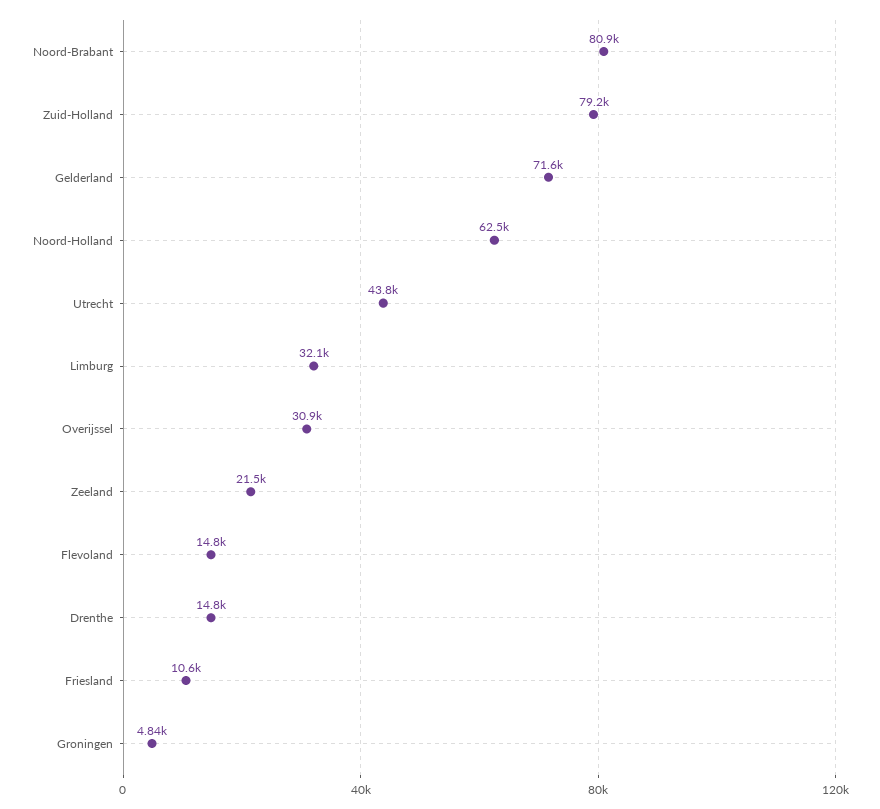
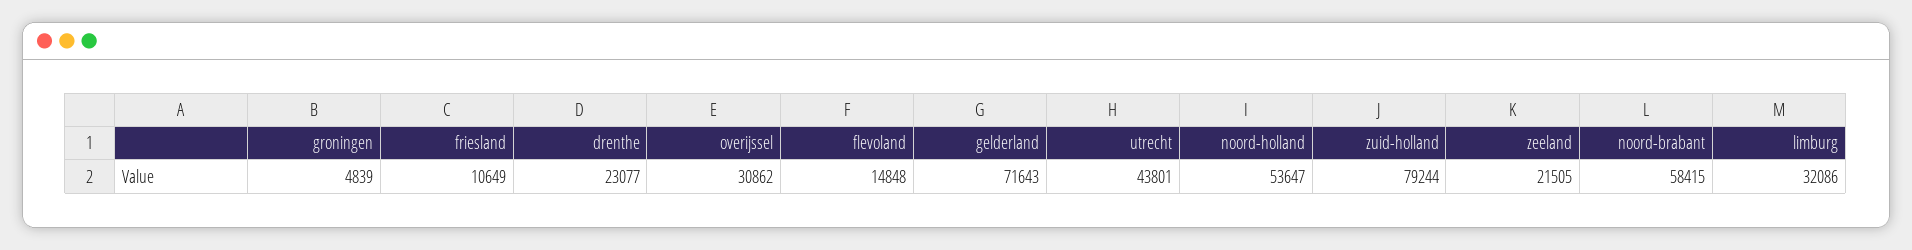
Noord-Brabant: 80900 -> 58415
Noord-Holland: 62500 -> 53647
Drenthe: 14800 -> 23077

